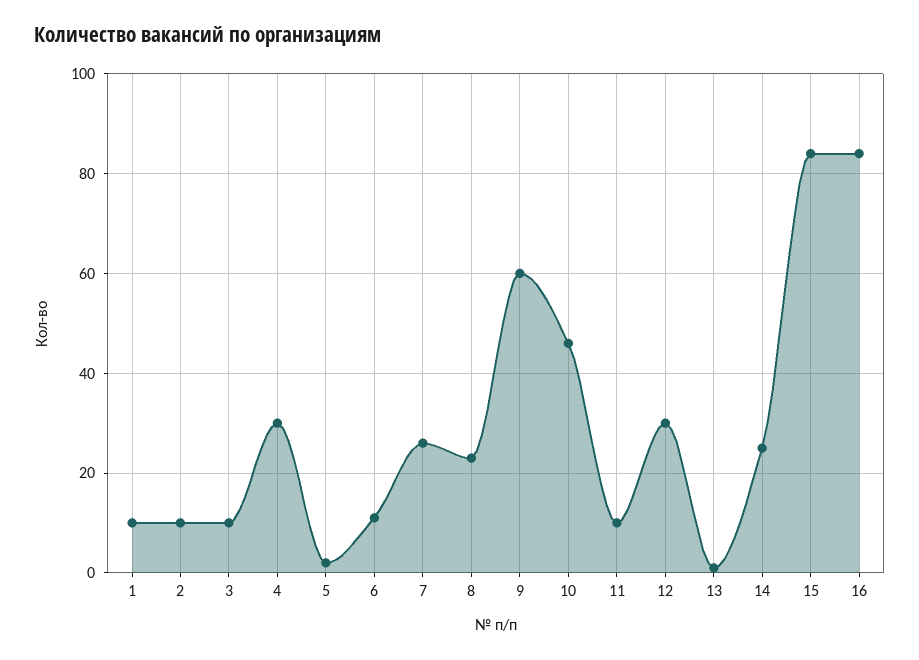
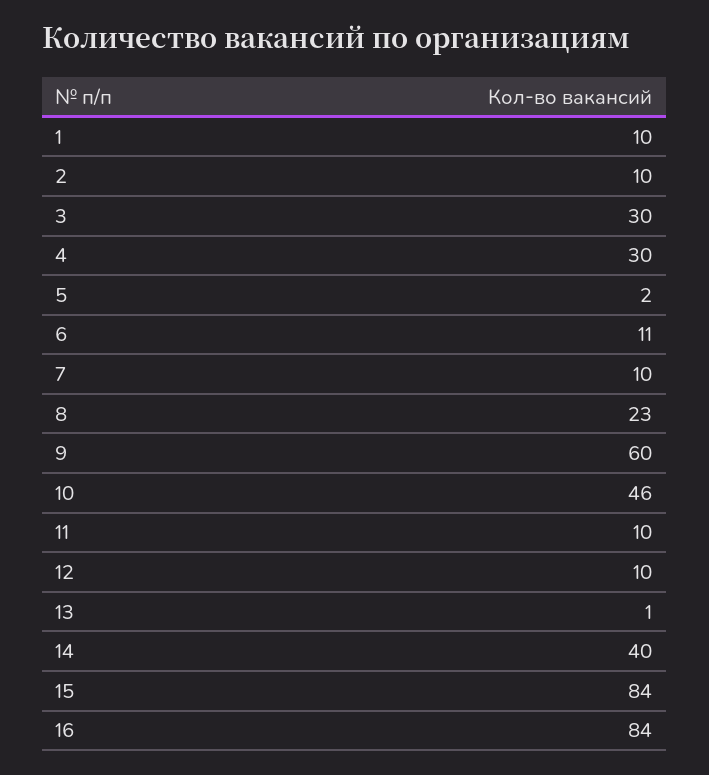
3: 10 -> 30
7: 25 -> 10
12: 30 -> 10
14: 25 -> 40

